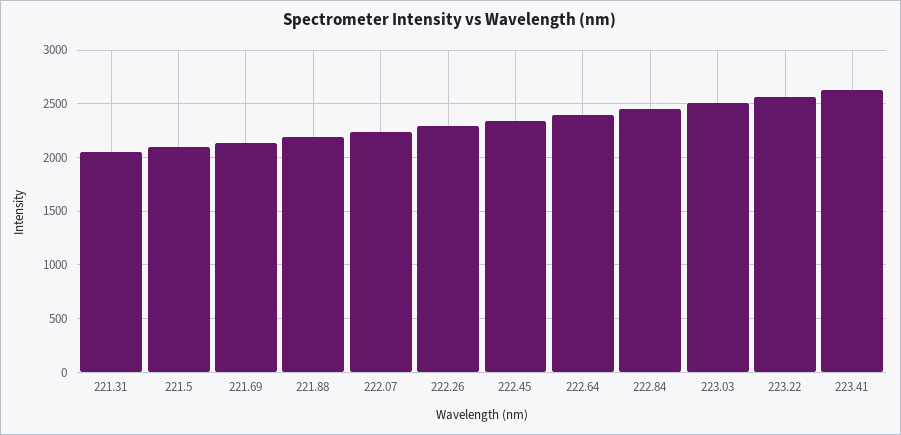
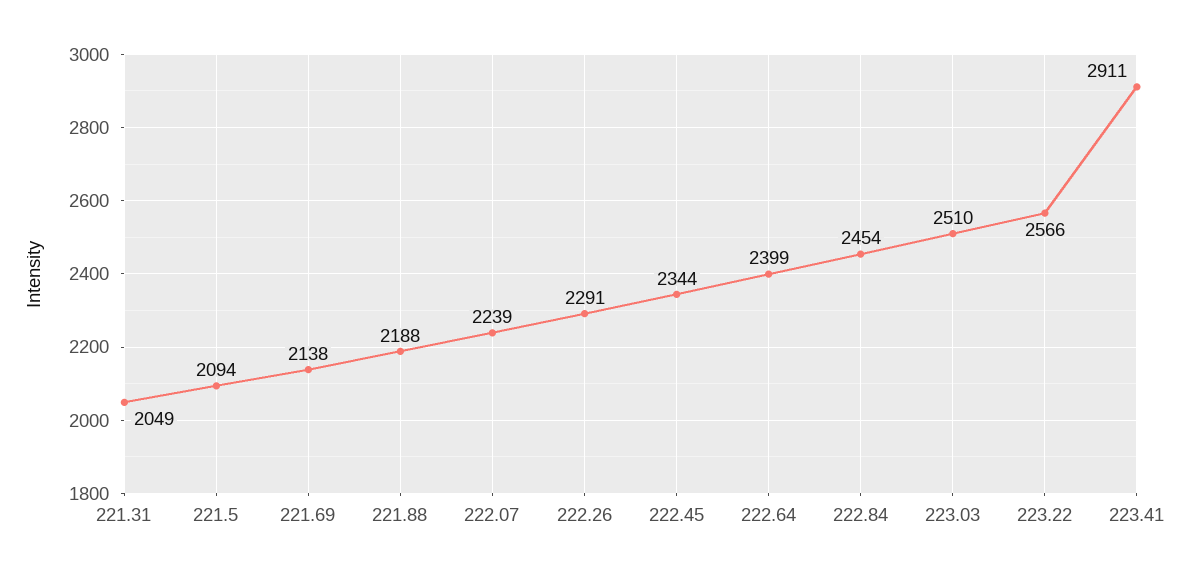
223.41: 2600 -> 2911

